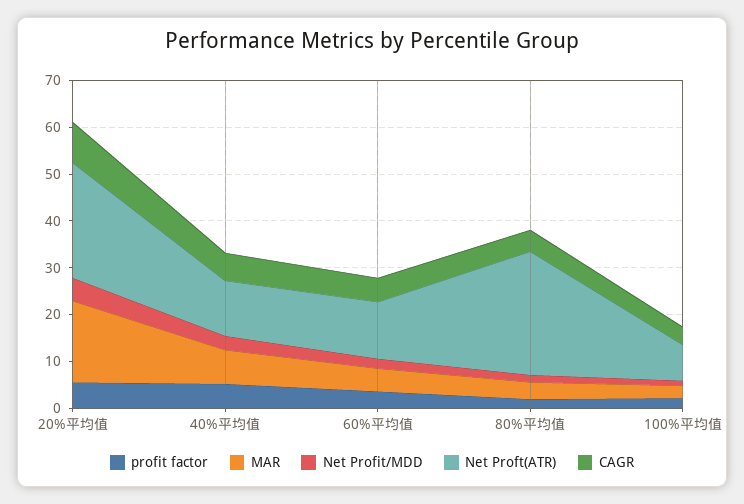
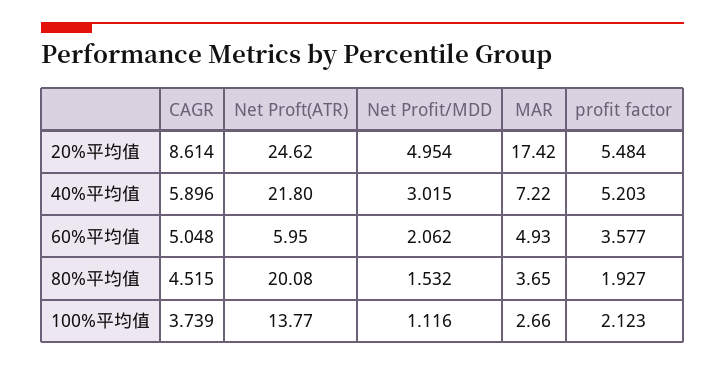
Net Proft(ATR), 40%平均值: 12 -> 21.8
Net Proft(ATR), 60%平均值: 12 -> 5.95
Net Proft(ATR), 80%平均值: 26 -> 20.08
Net Proft(ATR), 100%平均值: 8 -> 13.77

